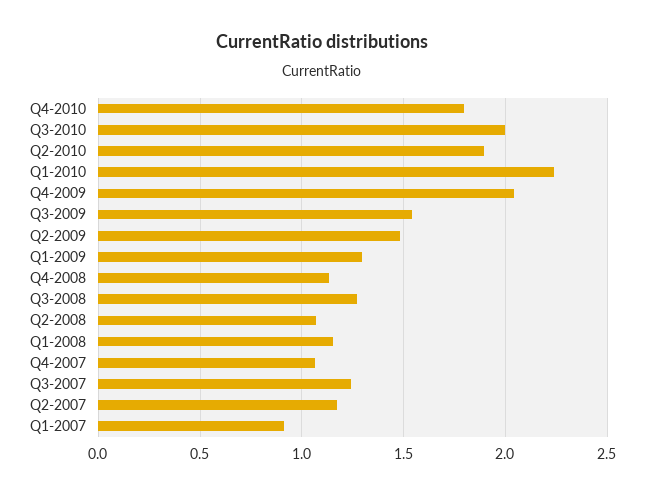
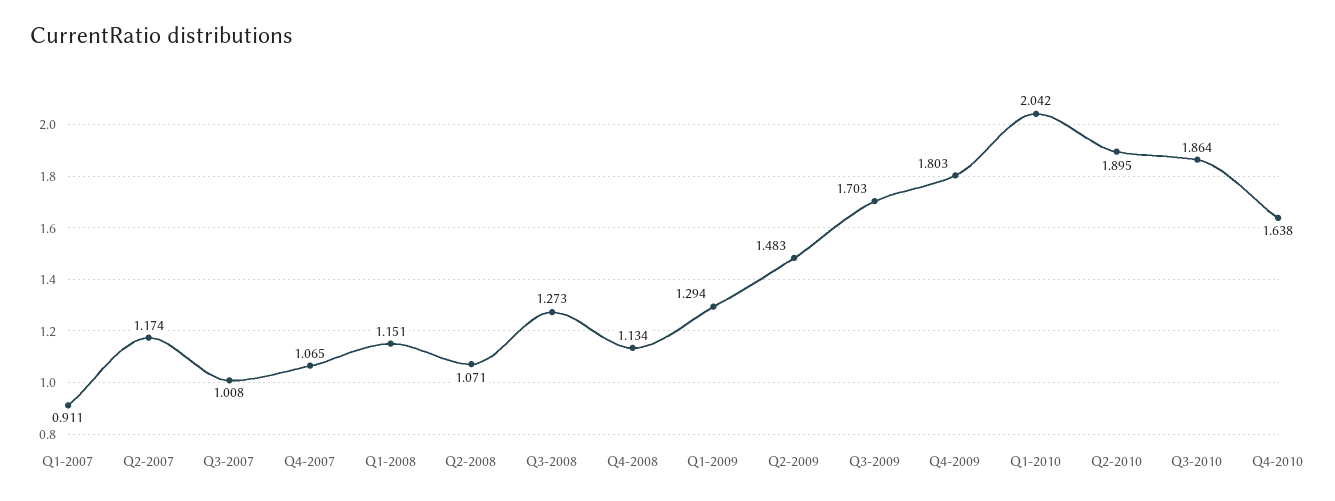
Q4-2010: 1.8 -> 1.638
Q3-2010: 2 -> 1.864
Q1-2010: 2.25 -> 2.042
Q4-2009: 2.05 -> 1.803
Q3-2009: 1.55 -> 1.703
Q3-2007: 1.25 -> 1.008

